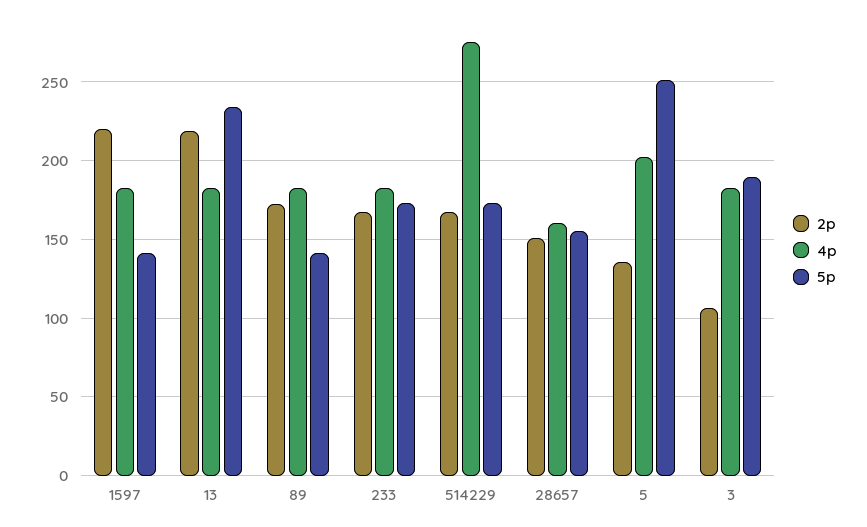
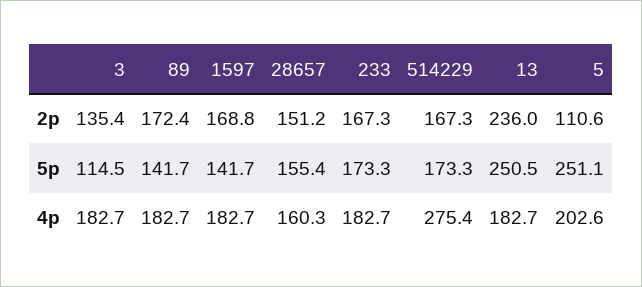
2p, 1597: 220 -> 168.8
2p, 13: 220 -> 236
5p, 13: 235 -> 250.5
2p, 5: 135 -> 110.6
2p, 3: 105 -> 135.4
5p, 3: 190 -> 114.5

